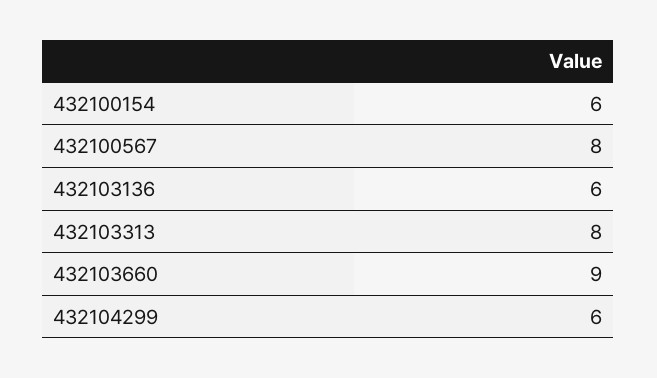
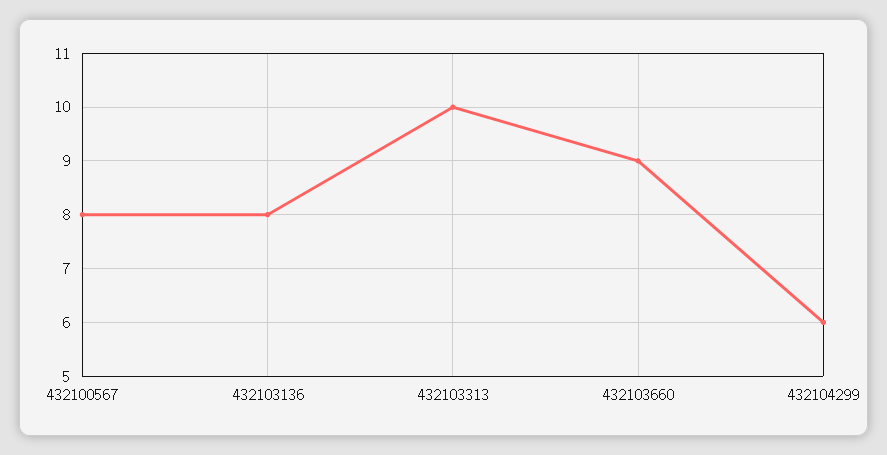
432100154: 6 -> none
432103136: 6 -> 8
432103313: 8 -> 10

